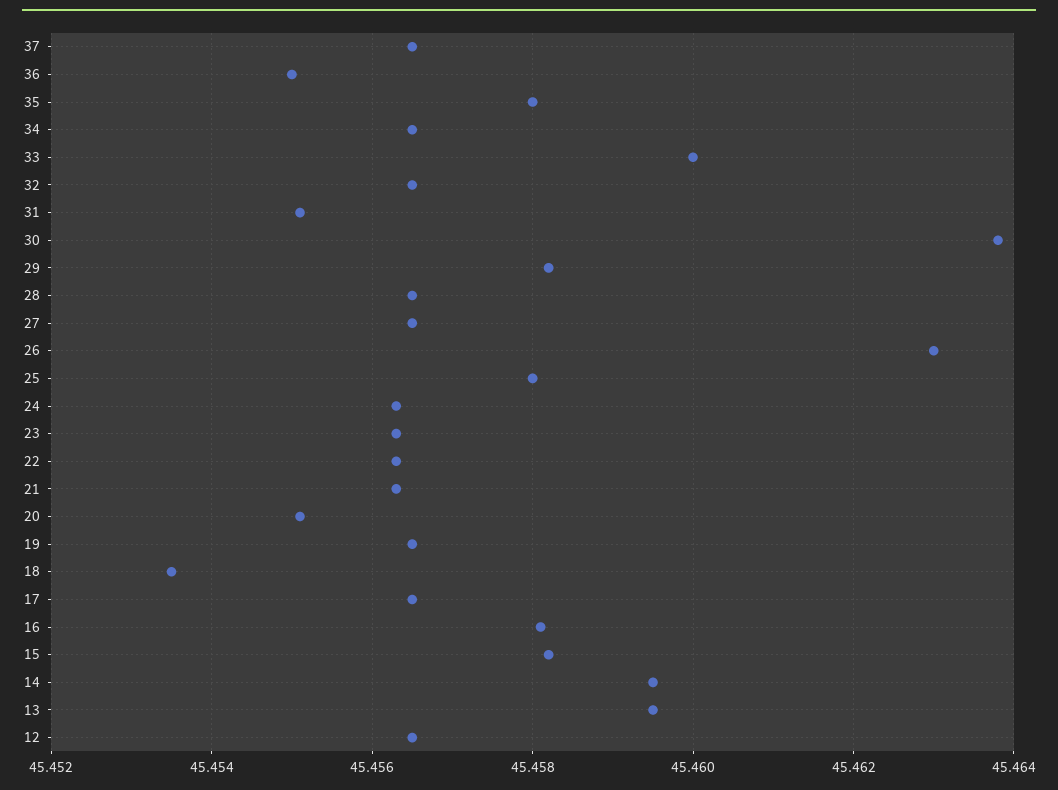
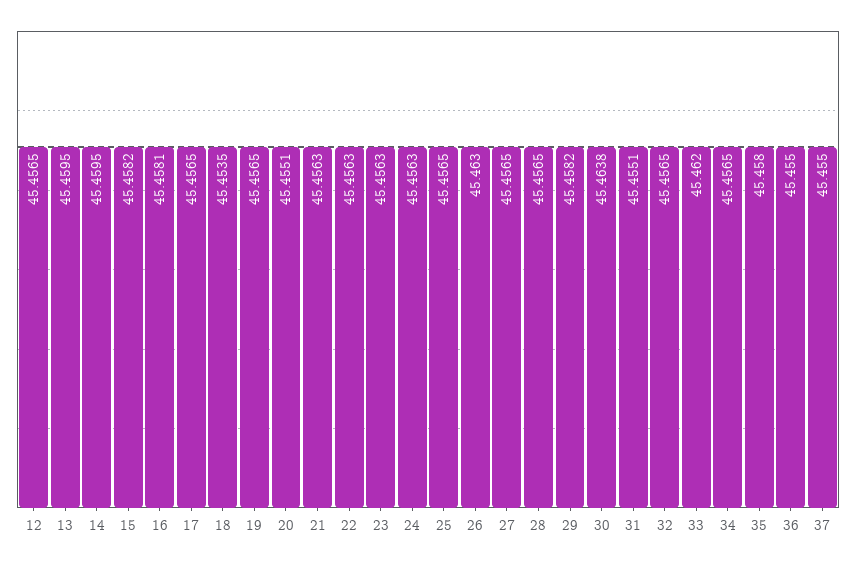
37: 45.4565 -> 45.455
33: 45.46 -> 45.462
25: 45.458 -> 45.4565

